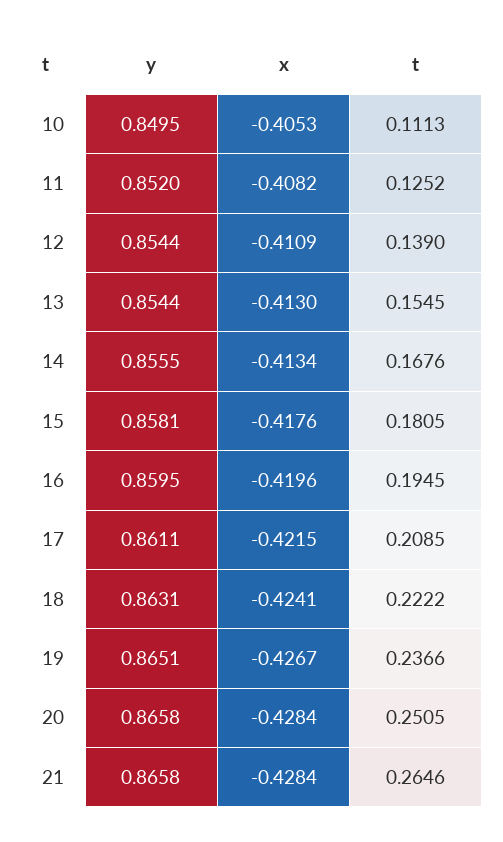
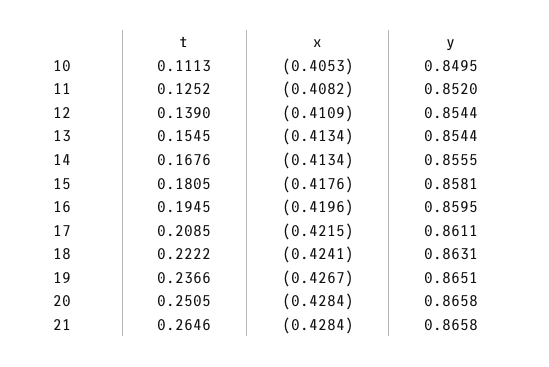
x, 13: -0.413 -> -0.4134

